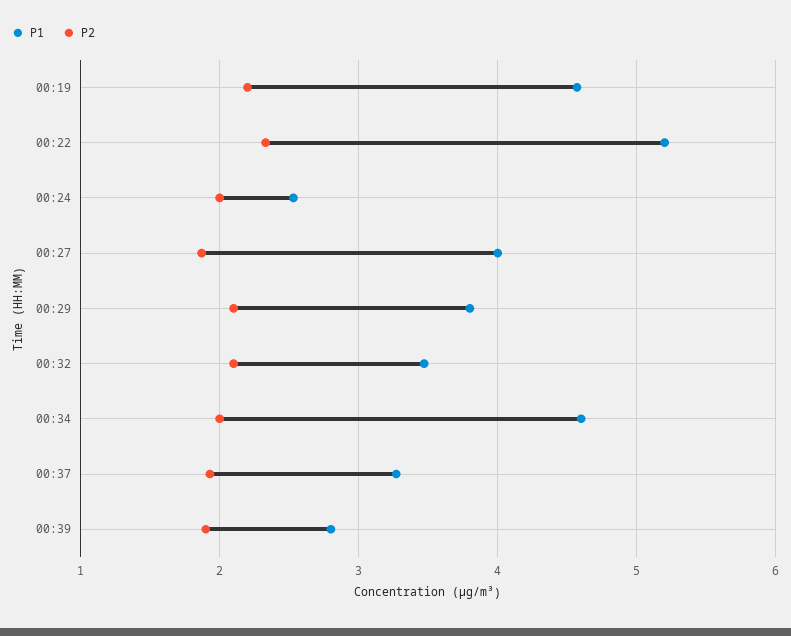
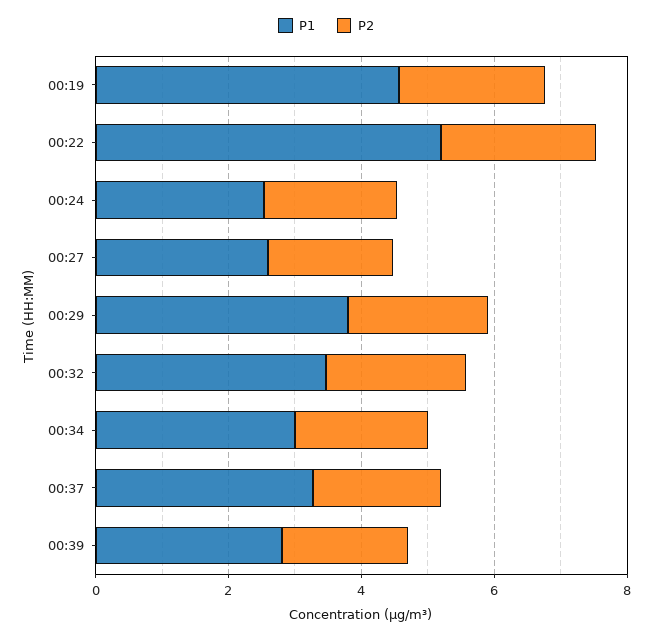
P1, 00:27: 4 -> 2.5
P1, 00:34: 4.6 -> 3

